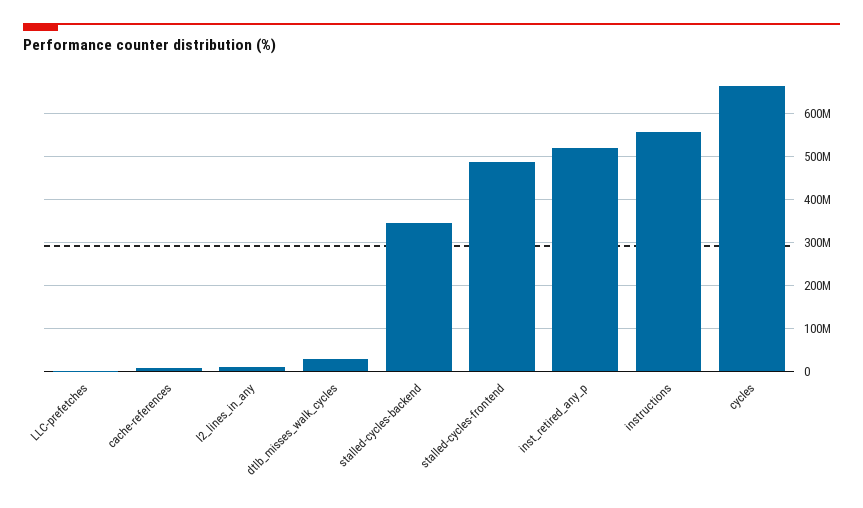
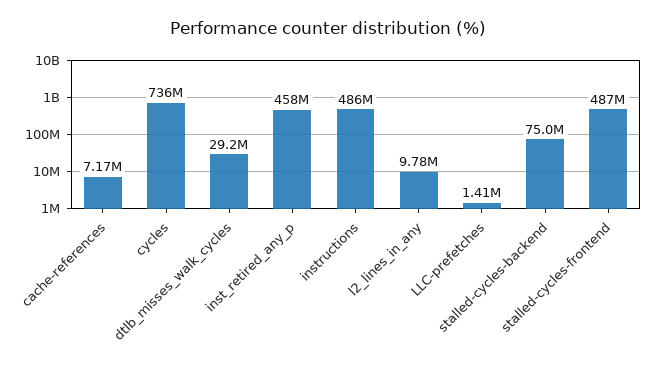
stalled-cycles-backend: 340000000 -> 75000000
inst_retired_any_p: 520000000 -> 458000000
instructions: 560000000 -> 486000000
cycles: 660000000 -> 736000000

